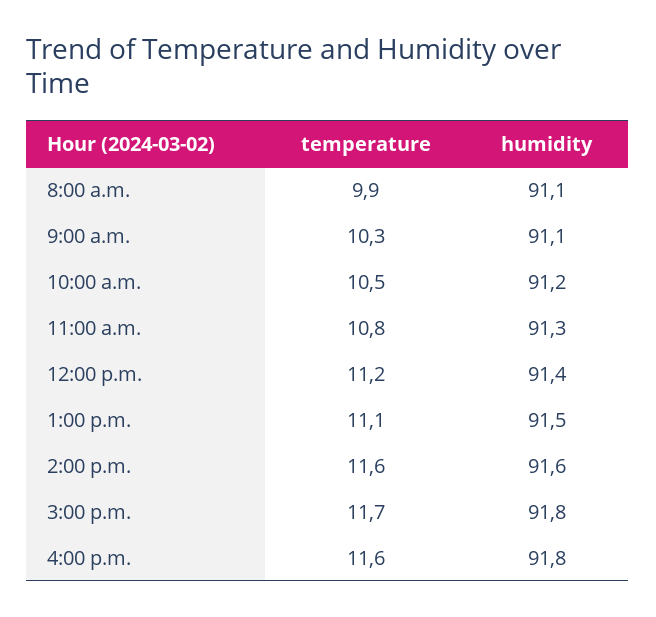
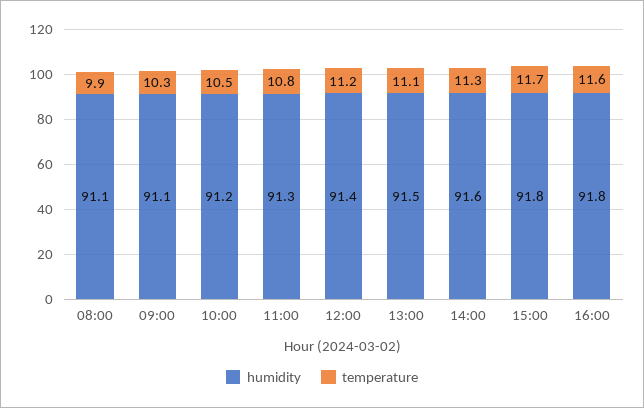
temperature, 2:00 p.m.: 11.6 -> 11.3

